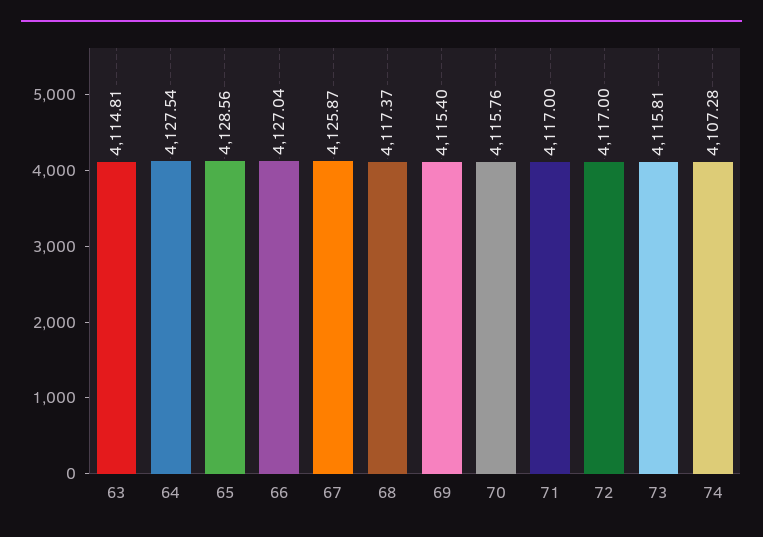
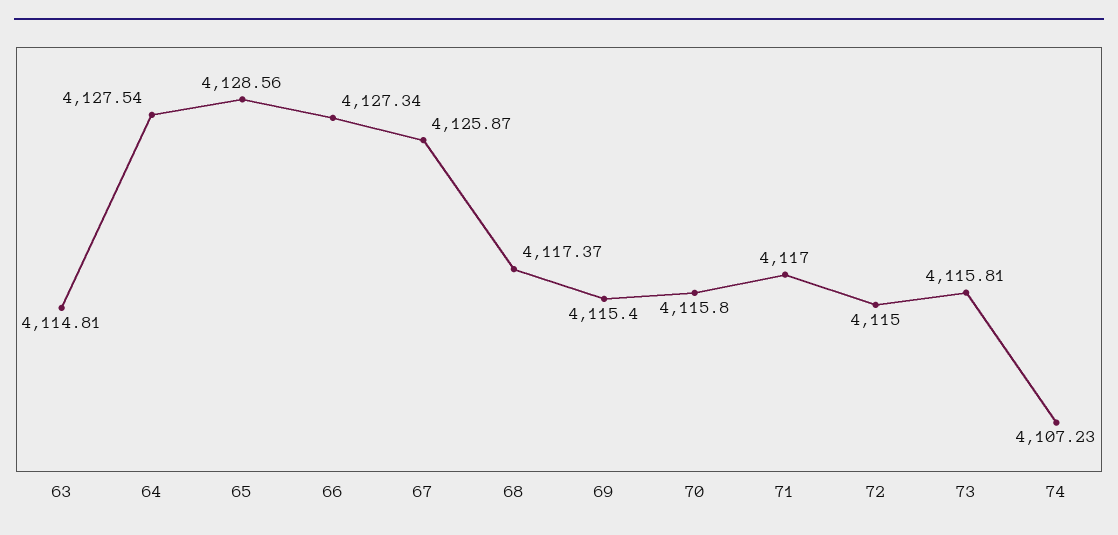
66: 4127.04 -> 4127.34
70: 4115.76 -> 4115.8
72: 4117 -> 4115
74: 4107.28 -> 4107.23

